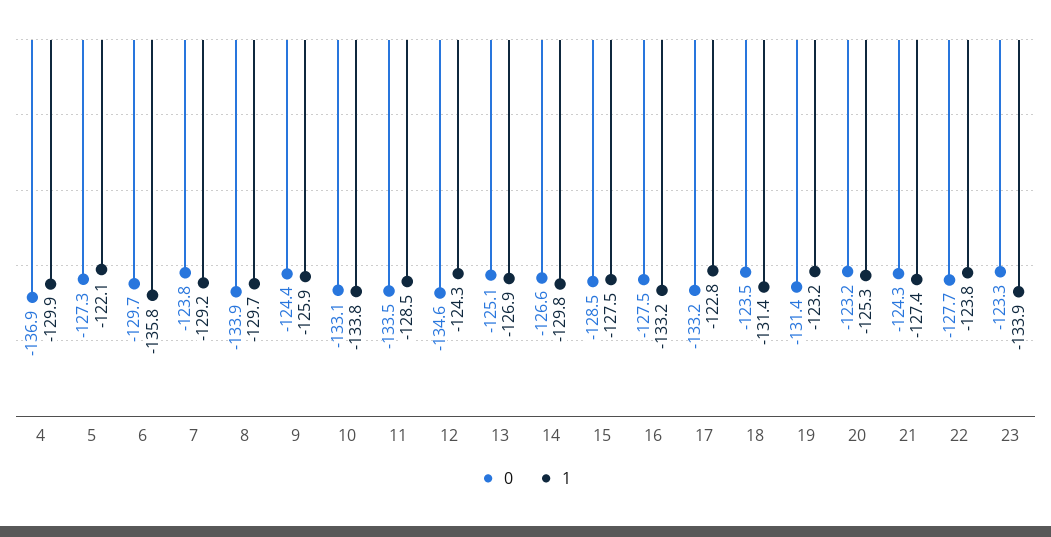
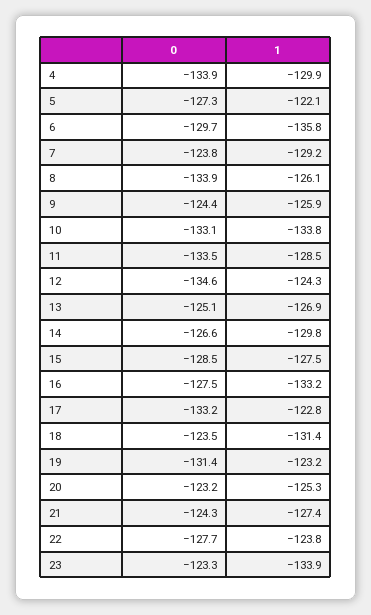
0, 4: -136.9 -> -133.9
1, 8: -129.7 -> -126.1

